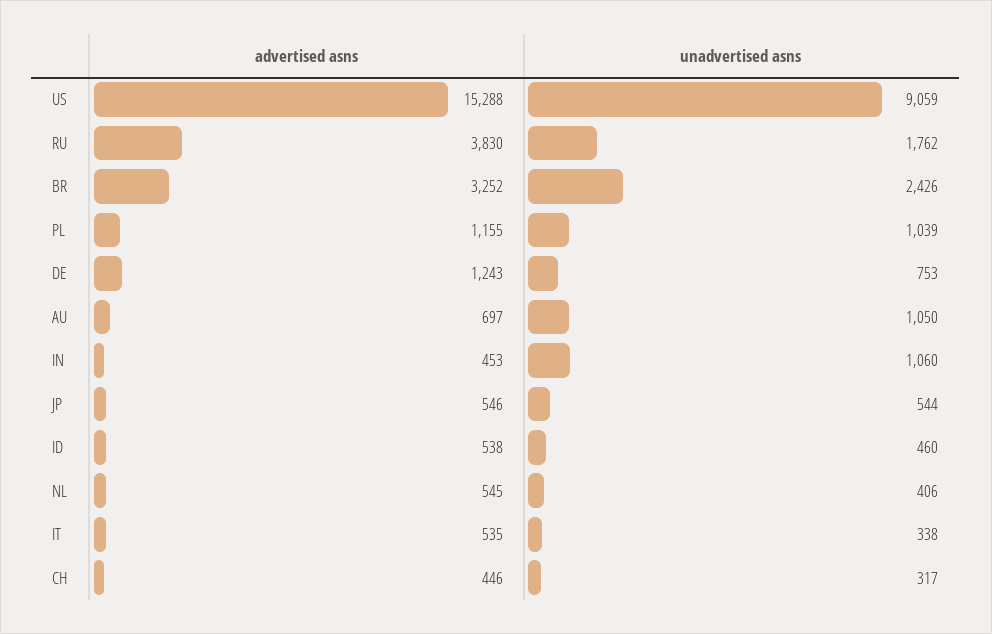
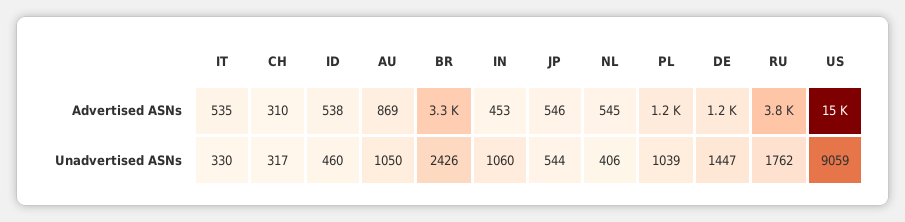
unadvertised asns, DE: 753 -> 1447
advertised asns, AU: 697 -> 869
unadvertised asns, IT: 338 -> 330
advertised asns, CH: 446 -> 310

